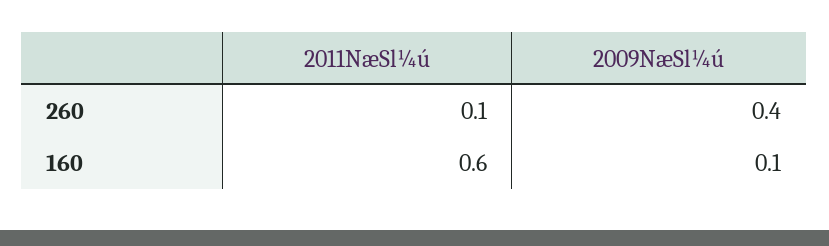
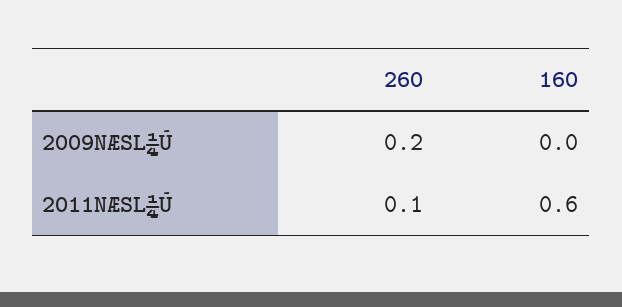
2009NæSl¼ú, 260: 0.4 -> 0.2
2009NæSl¼ú, 160: 0.1 -> 0

